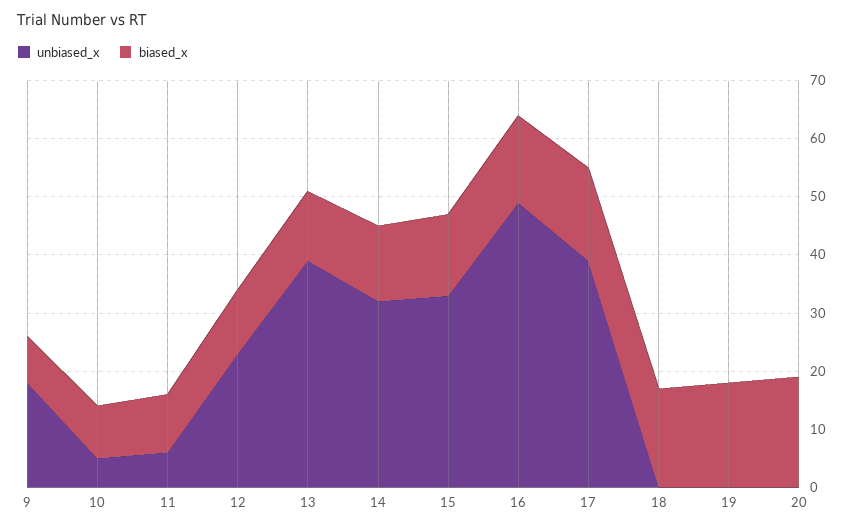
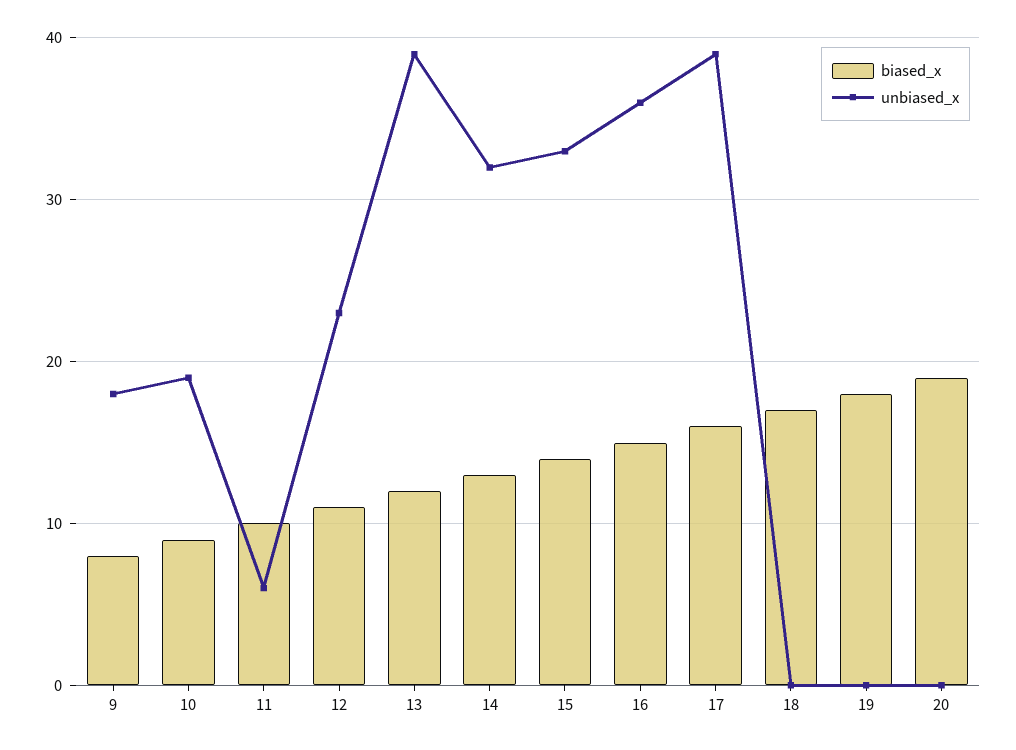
unbiased_x, 10: 5 -> 19
unbiased_x, 16: 50 -> 36

